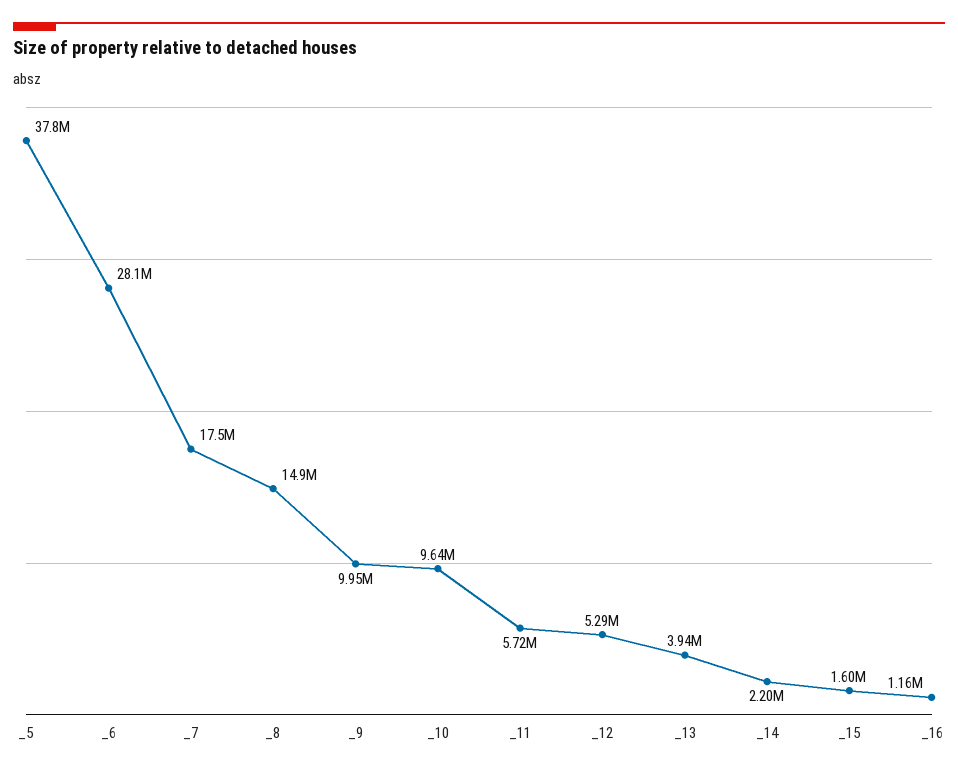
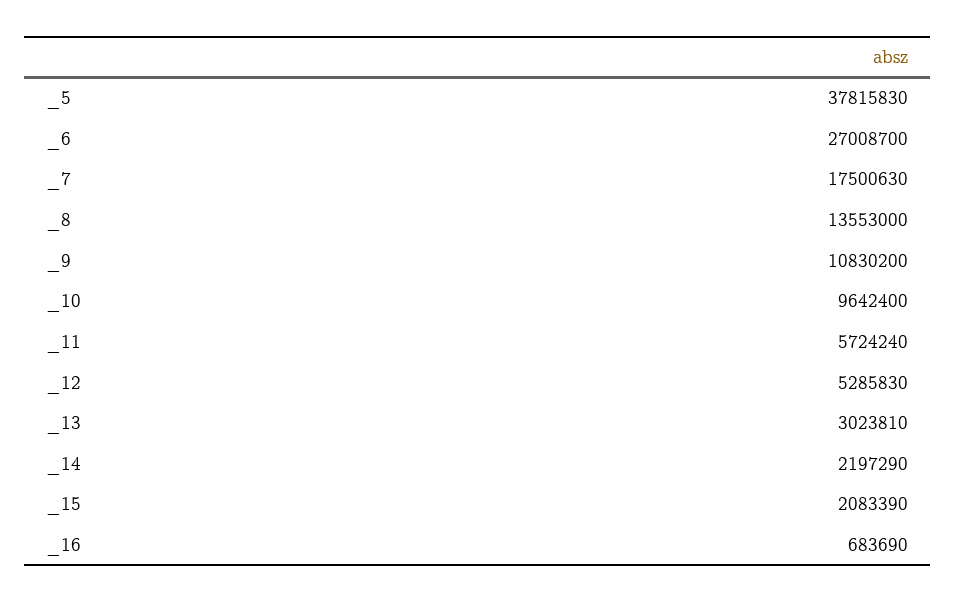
_6: 28100000 -> 27008700
_8: 14900000 -> 13553000
_9: 9950000 -> 10830200
_13: 3940000 -> 3023810
_15: 1600000 -> 2083390
_16: 1160000 -> 683690

